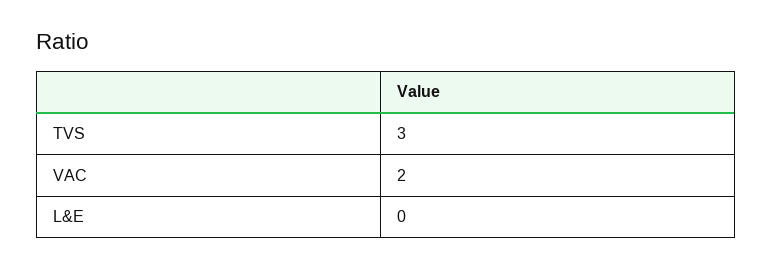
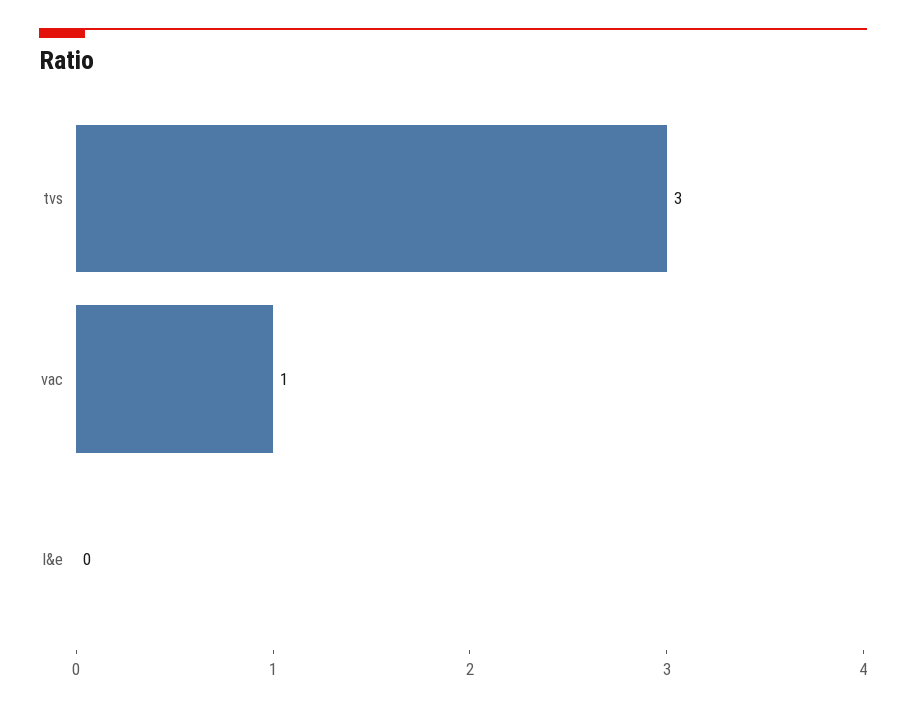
VAC: 2 -> 1

